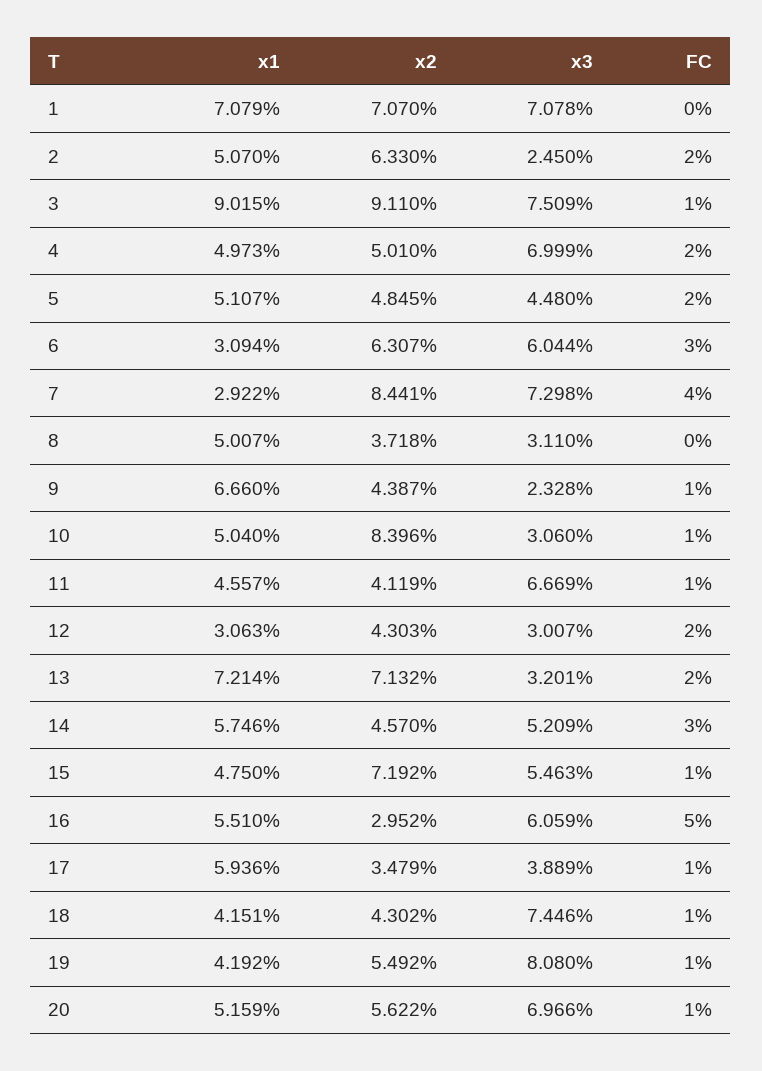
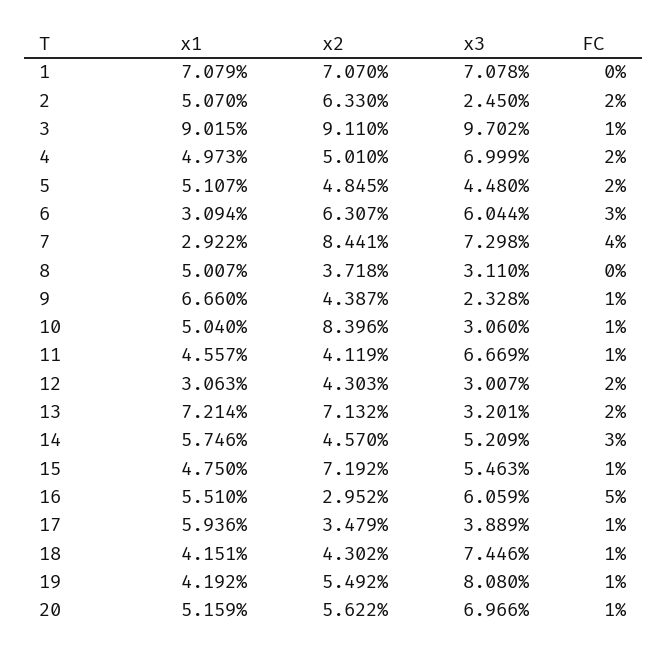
x3, 3: 7.509 -> 9.702

